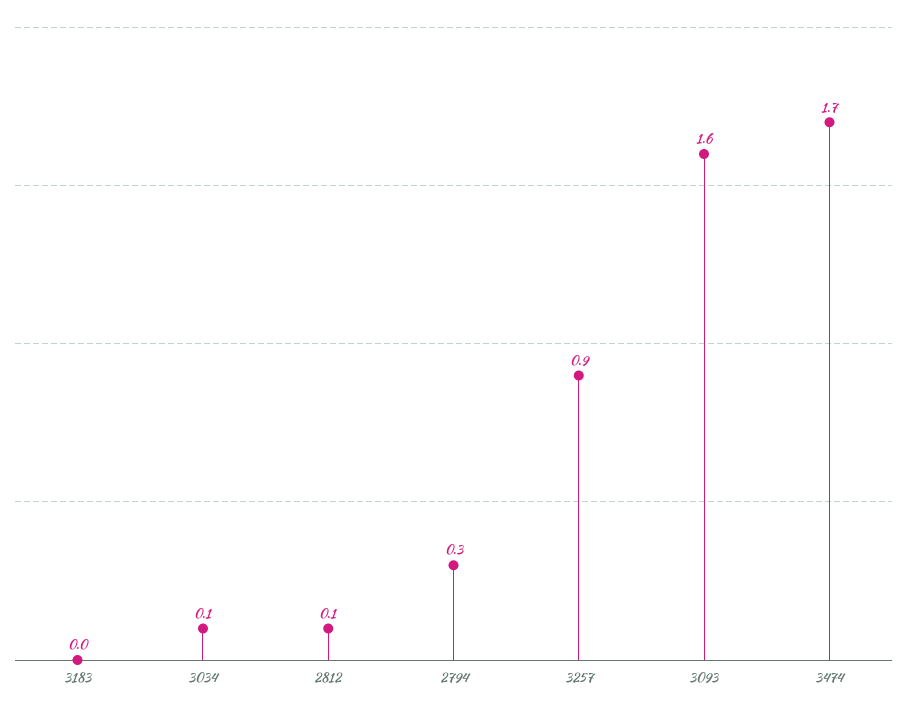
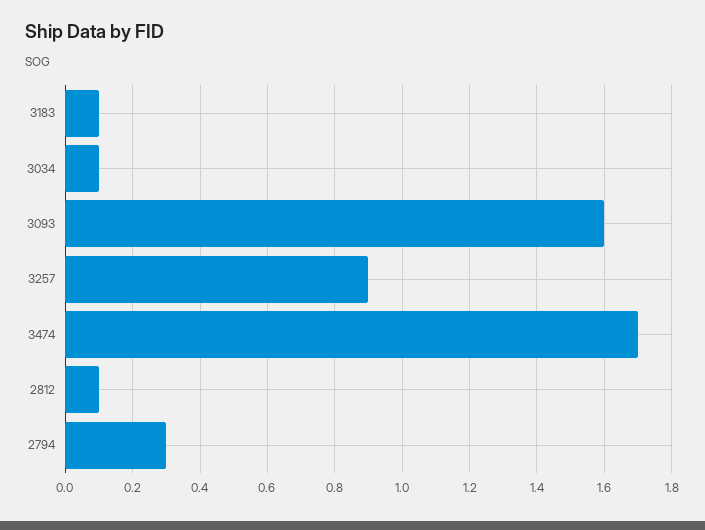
3183: 0 -> 0.1

